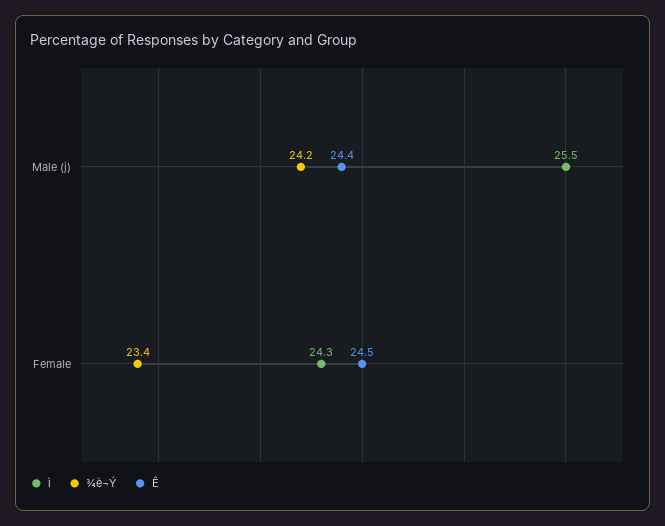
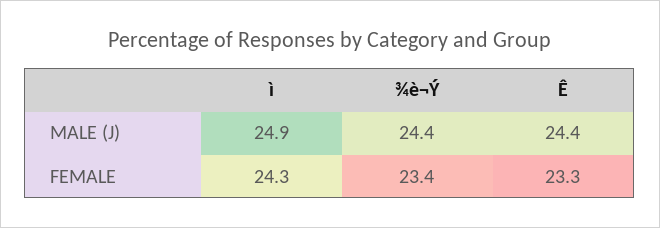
ì, Male (j): 25.5 -> 24.9
¾è¬Ý, Male (j): 24.2 -> 24.4
Ê, Female: 24.5 -> 23.3

